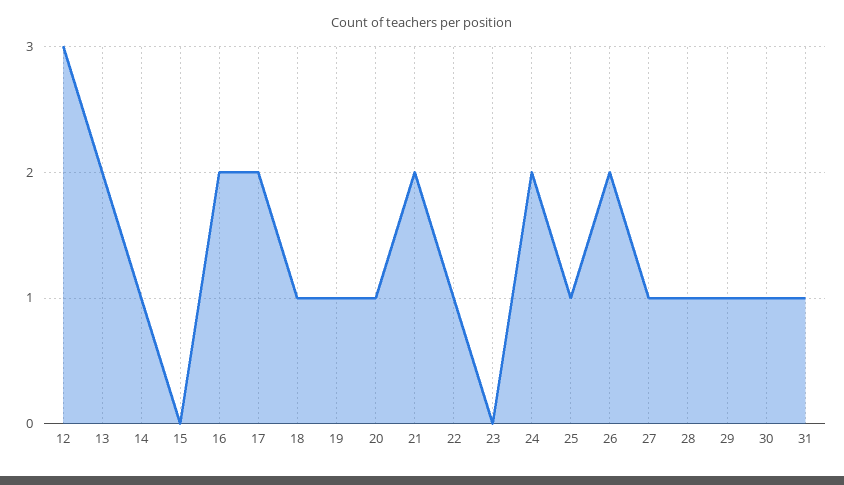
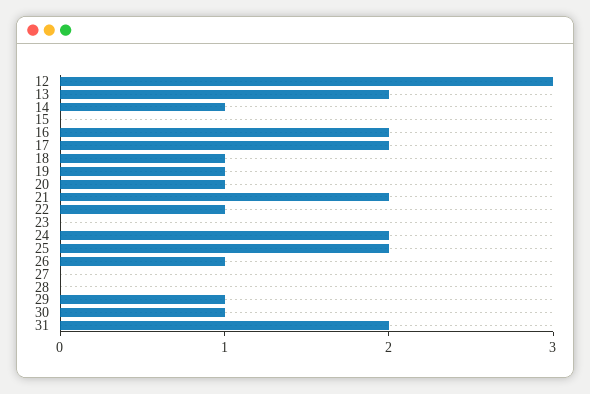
25: 1 -> 2
26: 2 -> 1
27: 1 -> 0
28: 1 -> 0
31: 1 -> 2

